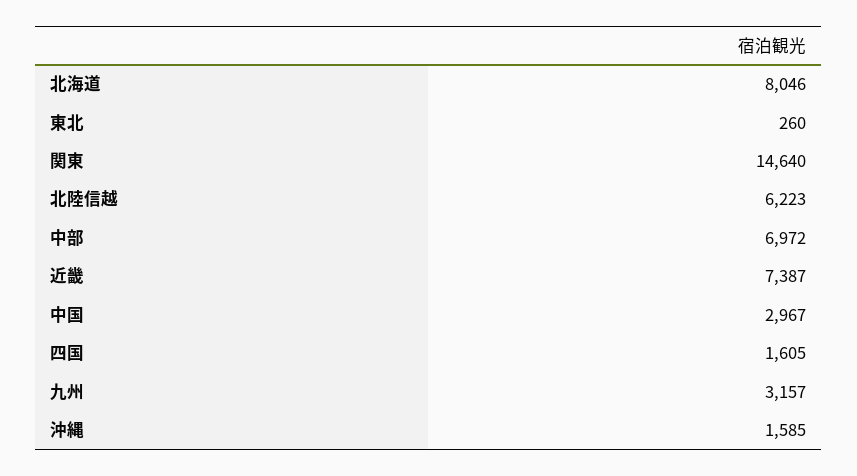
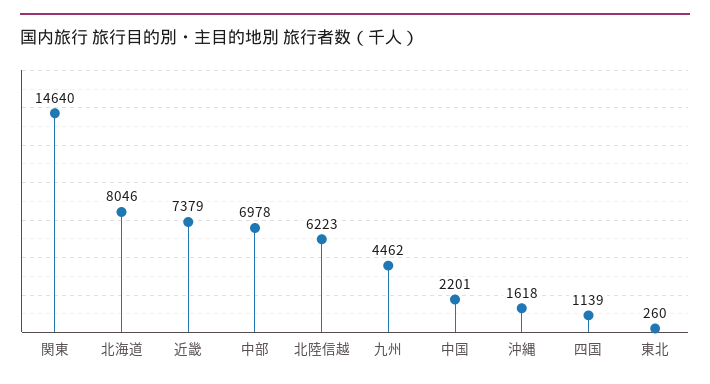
中部: 6972 -> 6978
近畿: 7387 -> 7379
中国: 2967 -> 2201
四国: 1605 -> 1139
九州: 3157 -> 4462
沖縄: 1585 -> 1618

